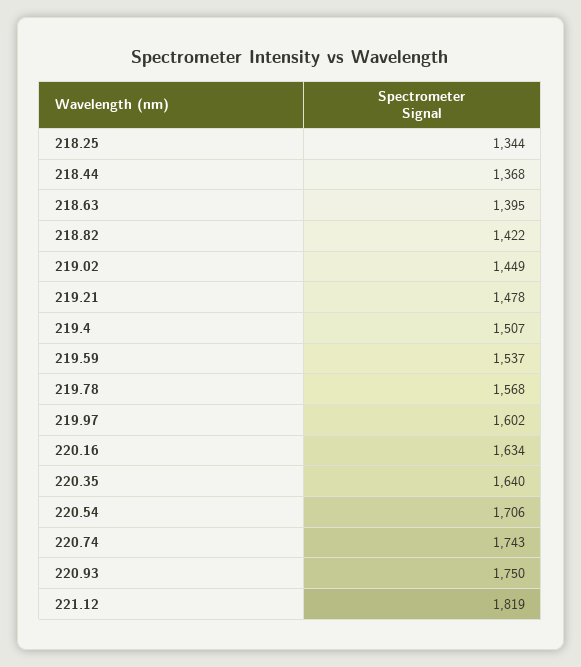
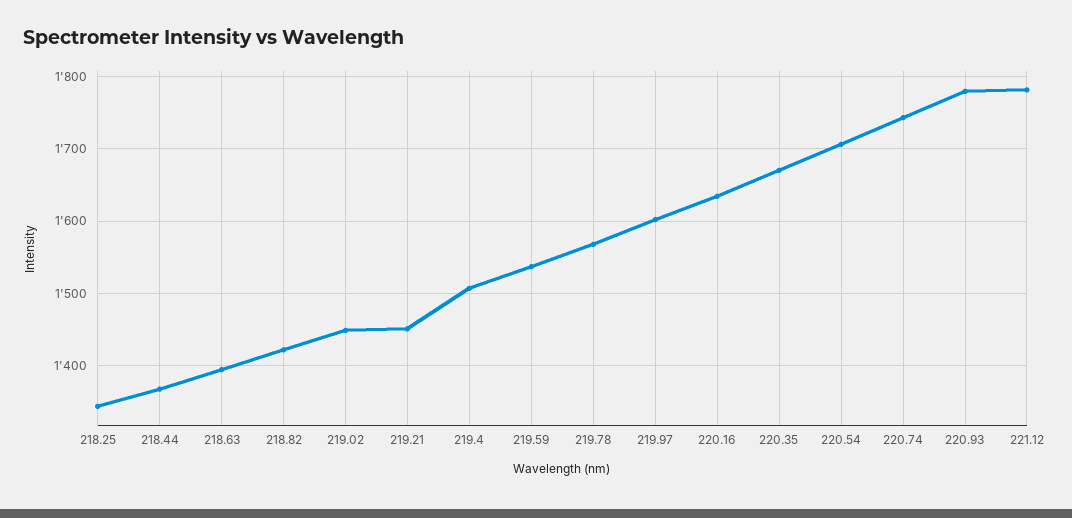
219.21: 1478 -> 1450
220.35: 1640 -> 1670
220.93: 1750 -> 1780
221.12: 1819 -> 1780

